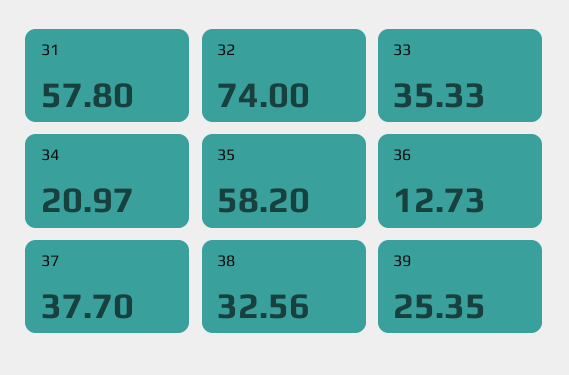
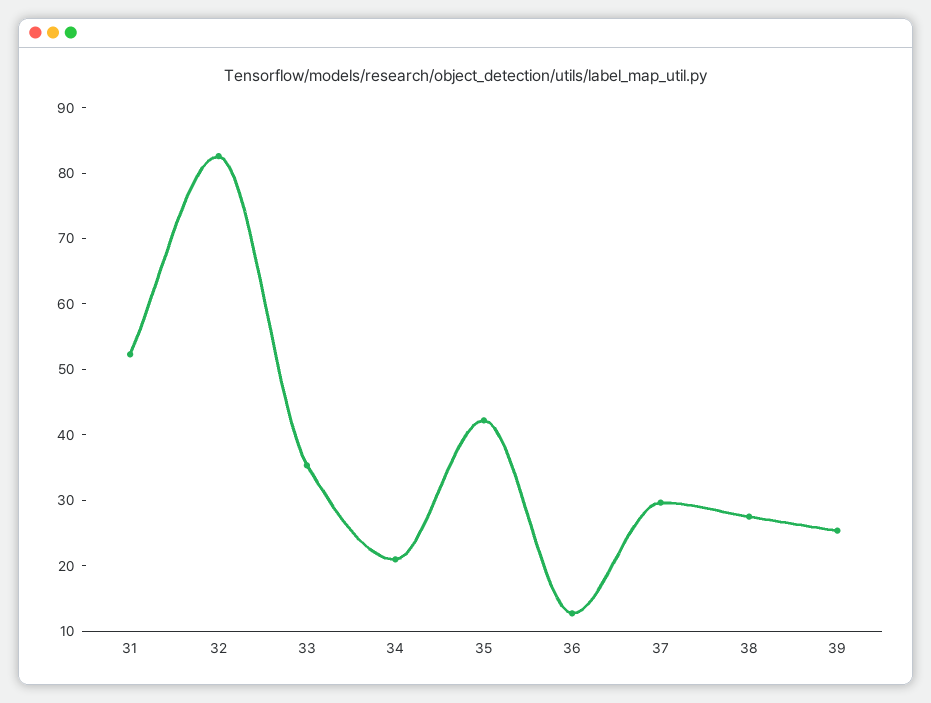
31: 57.8 -> 52
32: 74 -> 82
35: 58.2 -> 42
37: 37.7 -> 30
38: 32.56 -> 28

